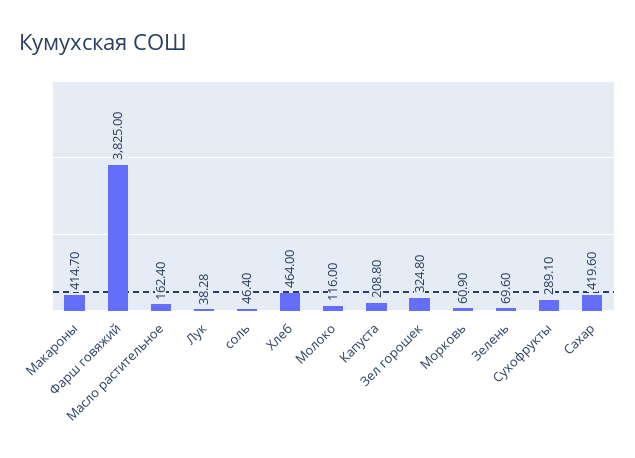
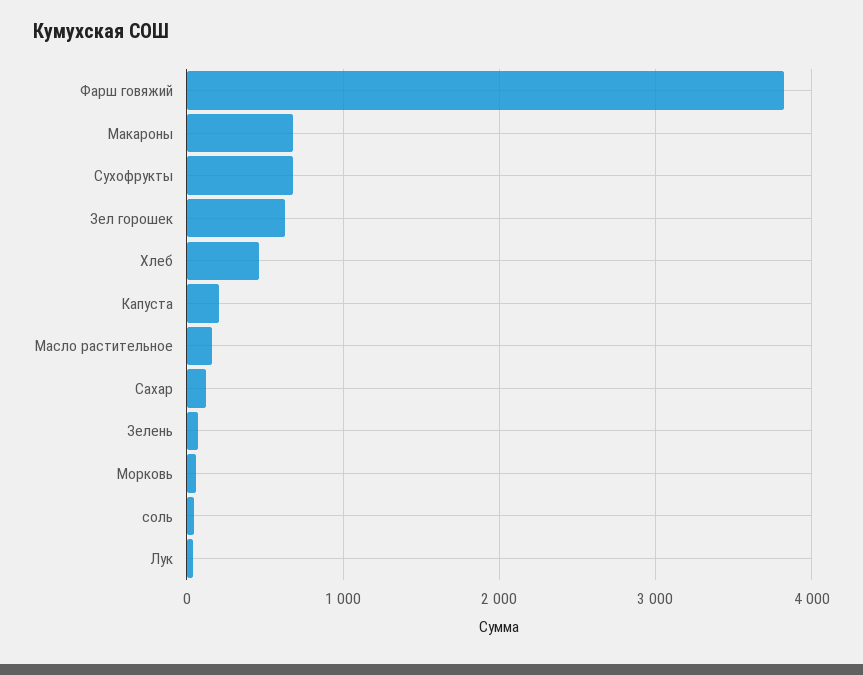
Макароны: 414.7 -> 700
Молоко: 116 -> none
Зел горошек: 324.8 -> 600
Сухофрукты: 289.1 -> 700
Сахар: 419.6 -> 100

